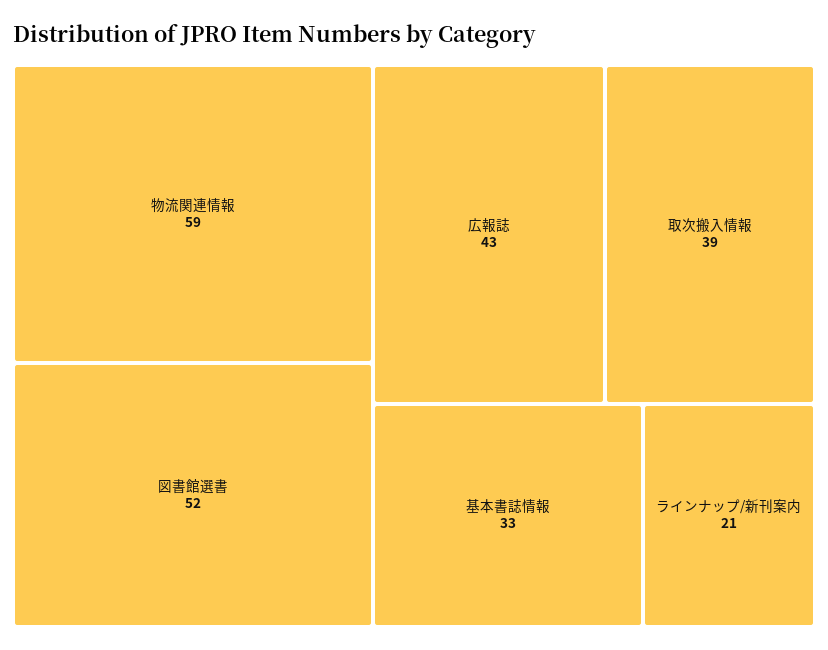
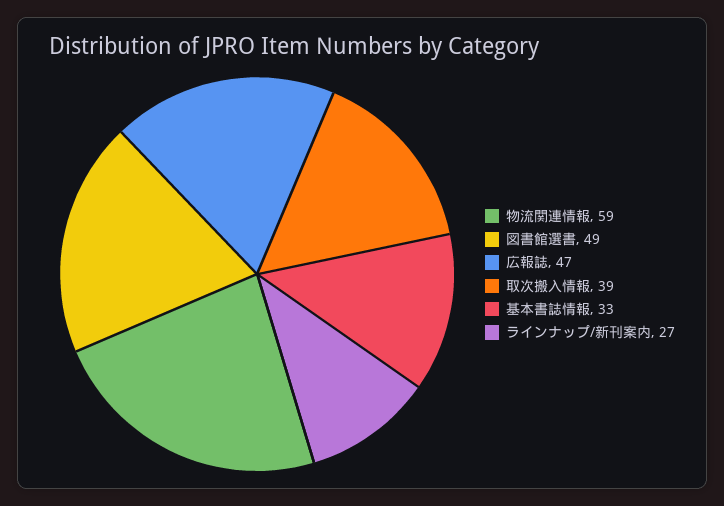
図書館選書: 52 -> 49
広報誌: 43 -> 47
ラインナップ/新刊案内: 21 -> 27

